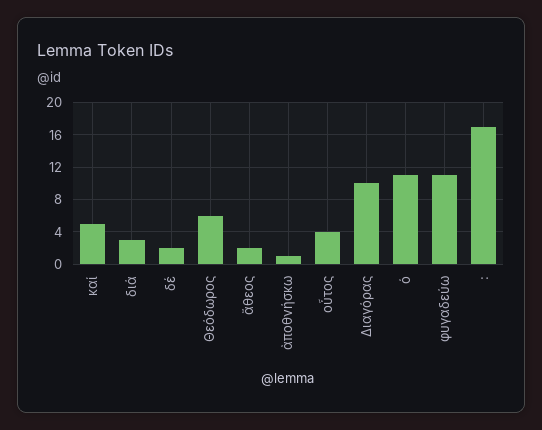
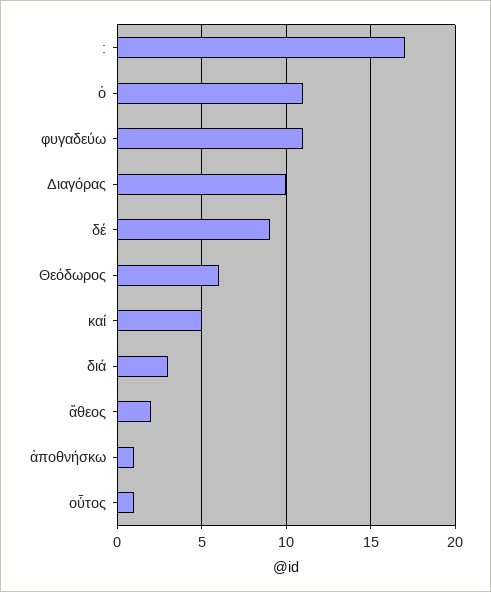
δέ: 2 -> 9
οὗτος: 4 -> 1

